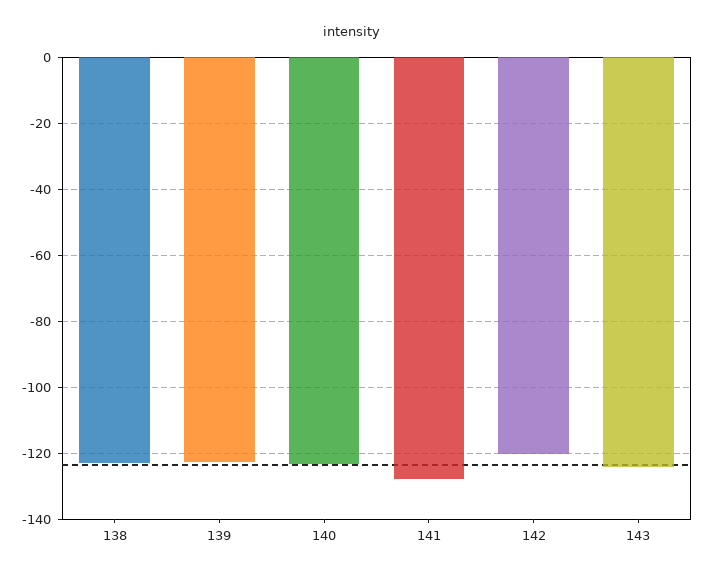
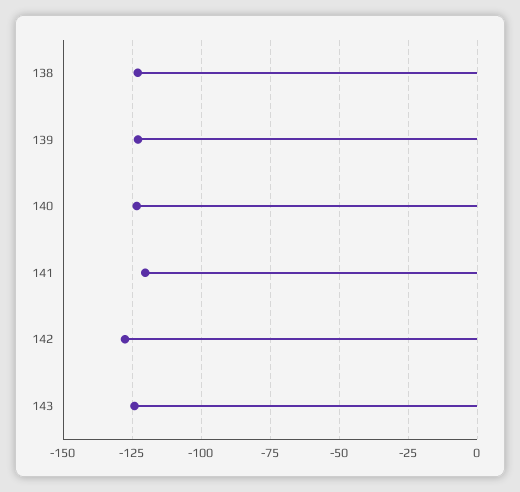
141: -128 -> -120
142: -120 -> -127.5

